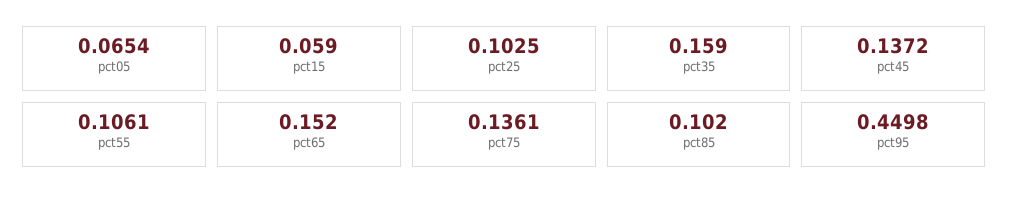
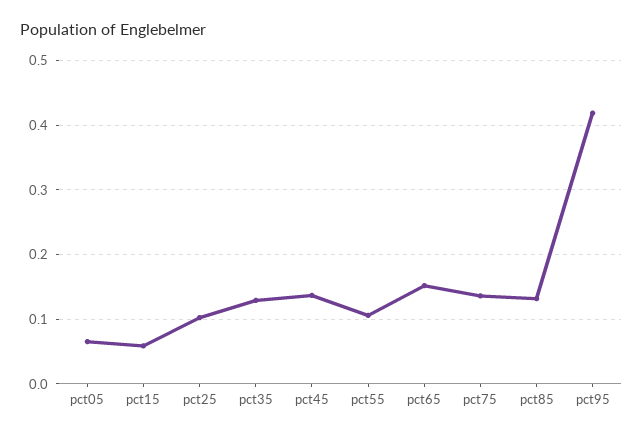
pct35: 0.159 -> 0.13
pct85: 0.102 -> 0.13
pct95: 0.4498 -> 0.42

